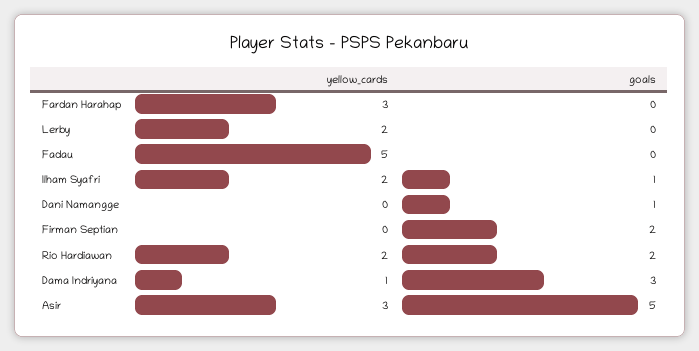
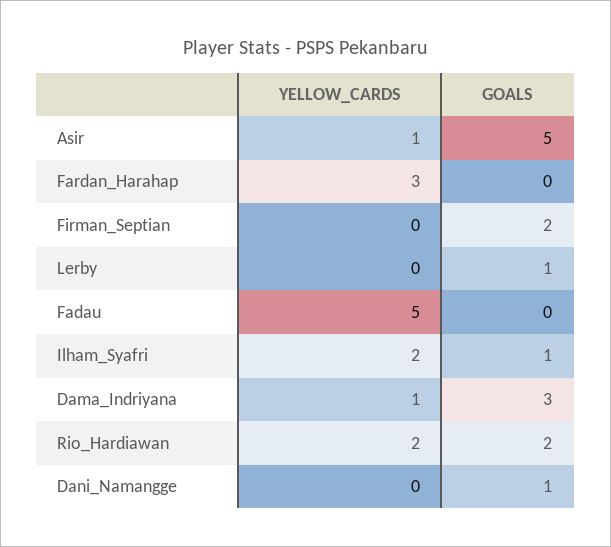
yellow_cards, Lerby: 2 -> 0
goals, Lerby: 0 -> 1
yellow_cards, Asir: 3 -> 1

